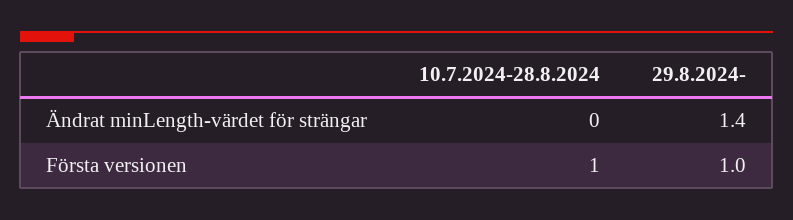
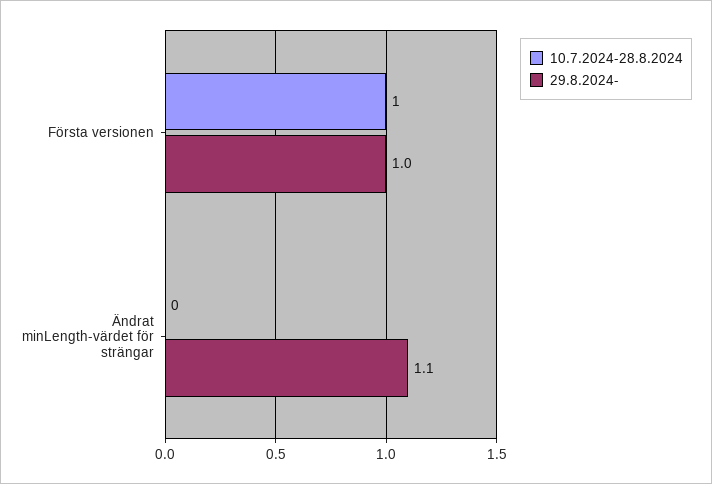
29.8.2024-, Ändrat minLength-värdet för strängar: 1.4 -> 1.1

